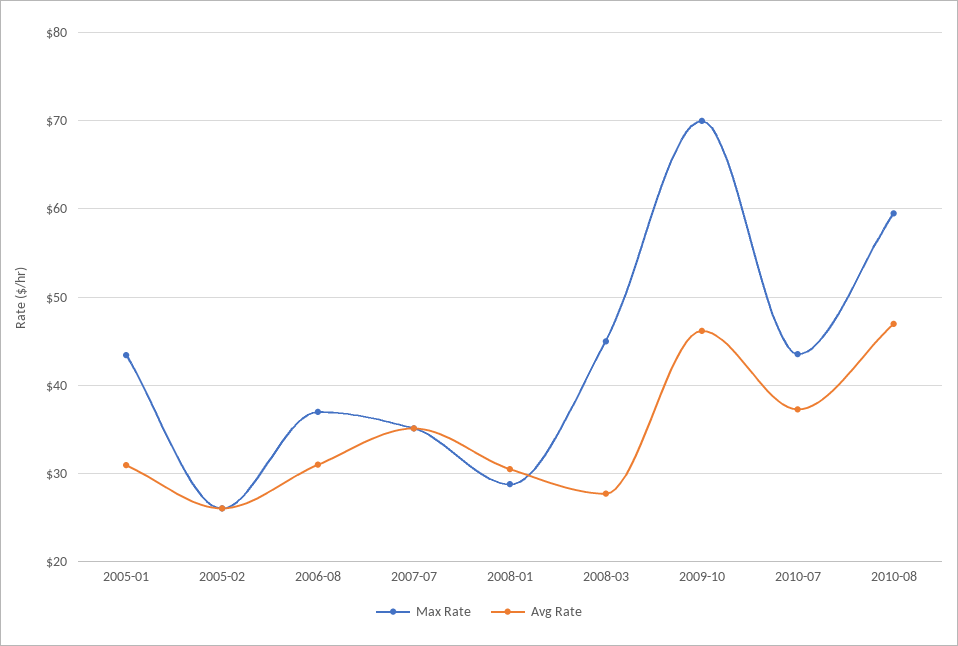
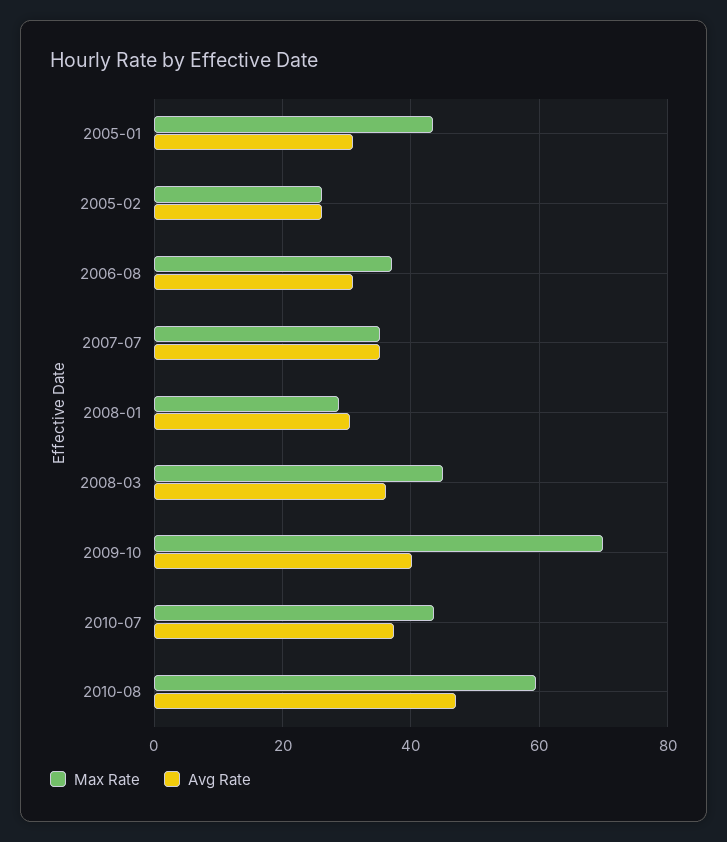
Avg Rate, 2008-03: 28 -> 36
Avg Rate, 2009-10: 46 -> 40

